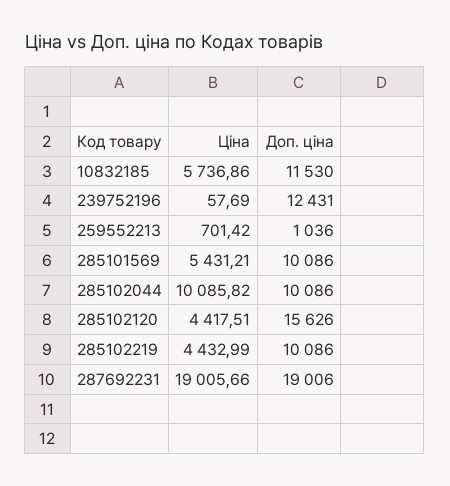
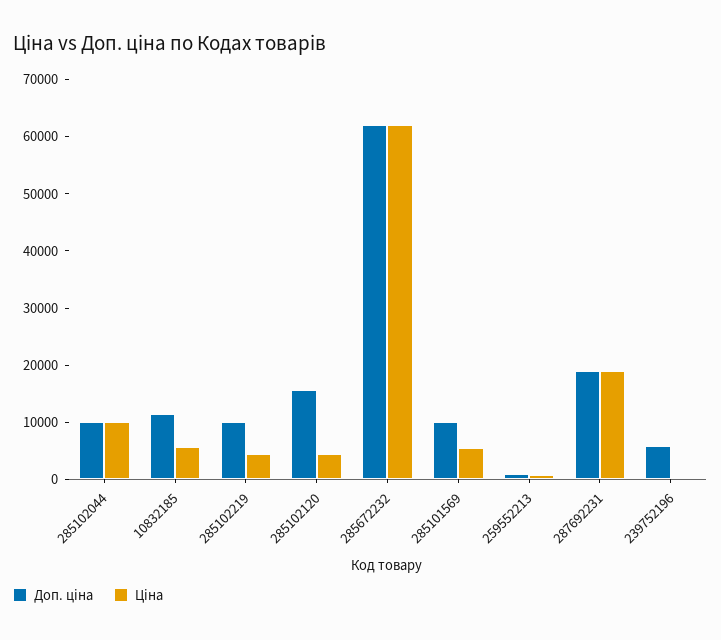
Доп. ціна, 239752196: 12431 -> 6000
Доп. ціна, 285672232: none -> 62000
Ціна, 285672232: none -> 62000

